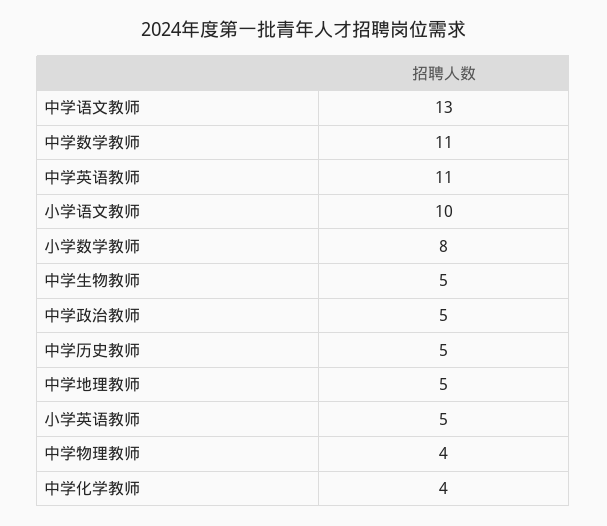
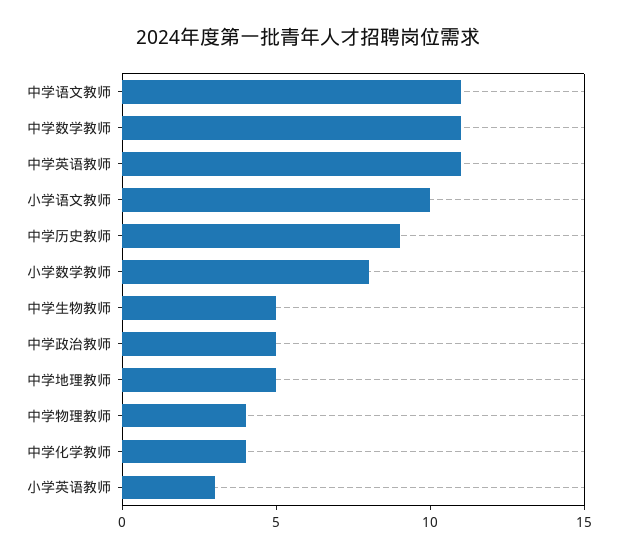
中学语文教师: 13 -> 11
中学历史教师: 5 -> 9
小学英语教师: 5 -> 3

